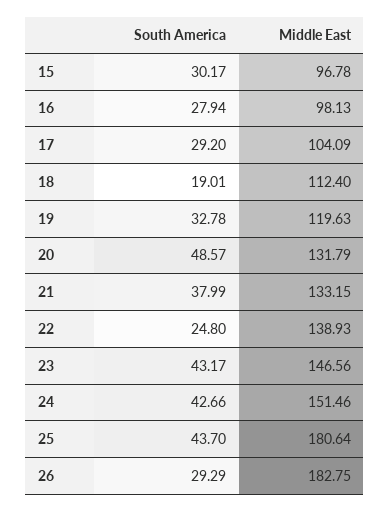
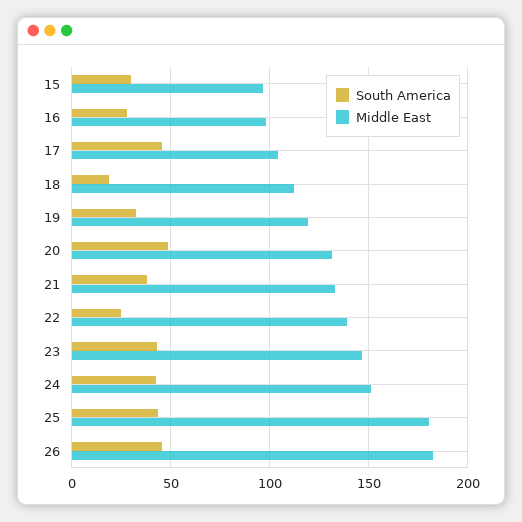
South America, 17: 29.2 -> 45
South America, 26: 29.29 -> 45

